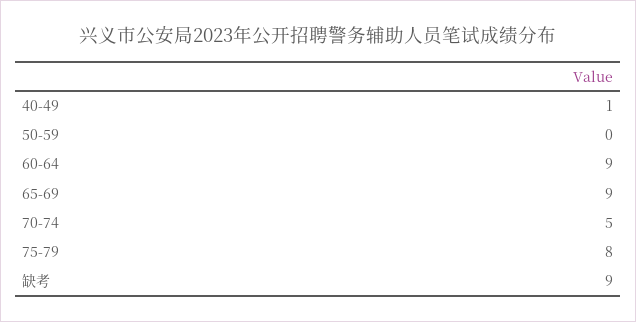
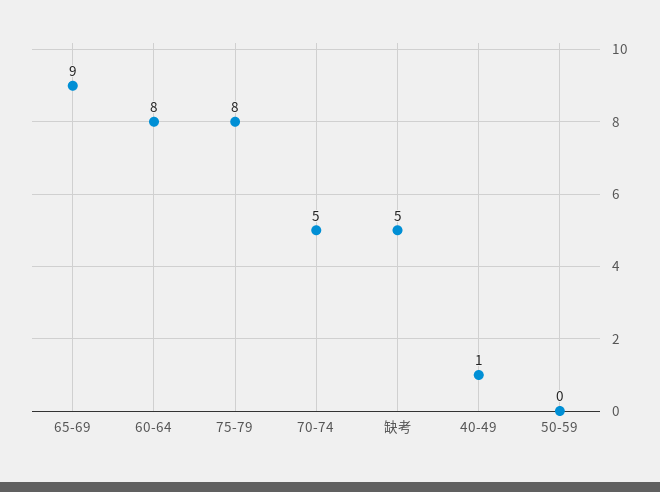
60-64: 9 -> 8
缺考: 9 -> 5

